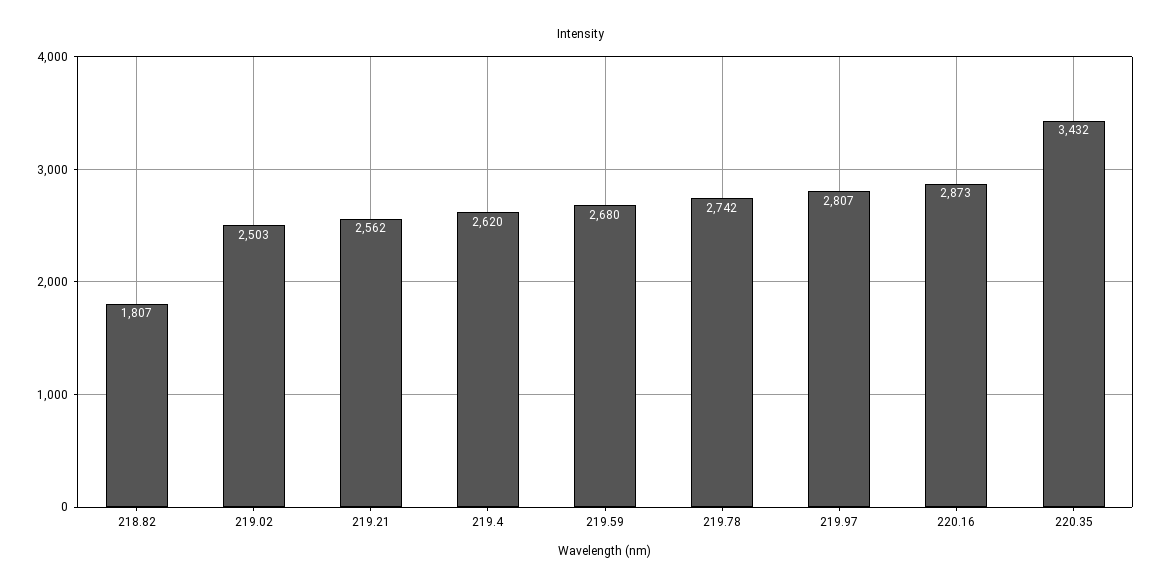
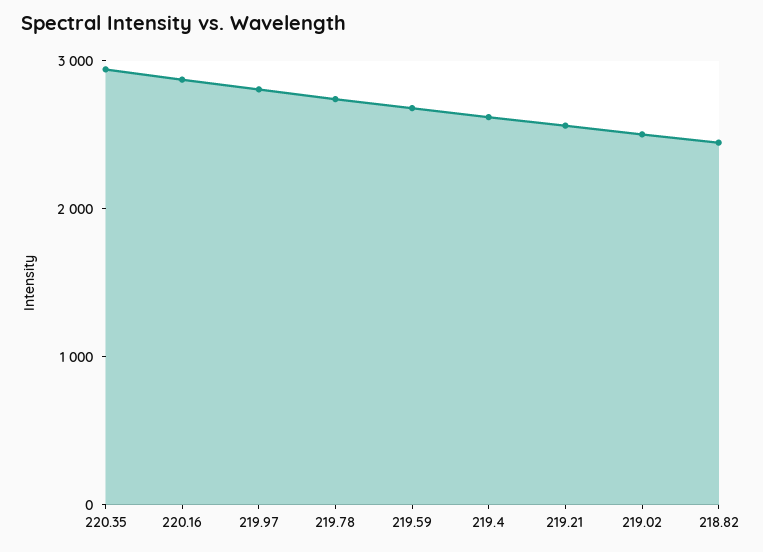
218.82: 1807 -> 2400
220.35: 3432 -> 3000

